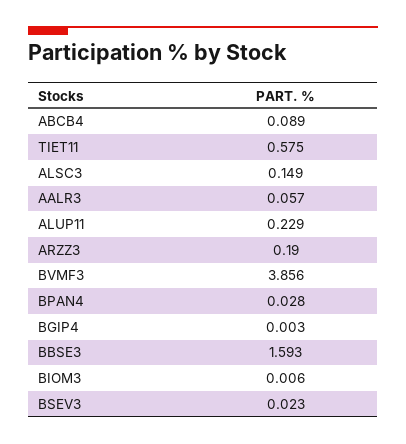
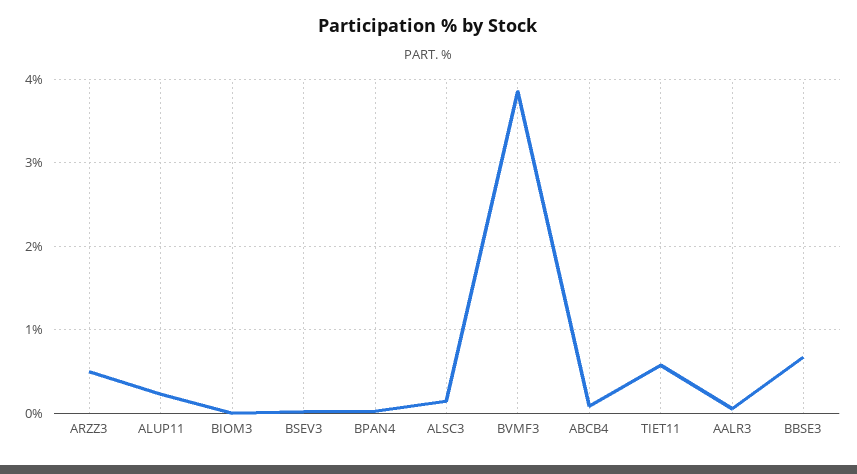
ARZZ3: 0.19 -> 0.5
BGIP4: 0.003 -> none
BBSE3: 1.593 -> 0.7

